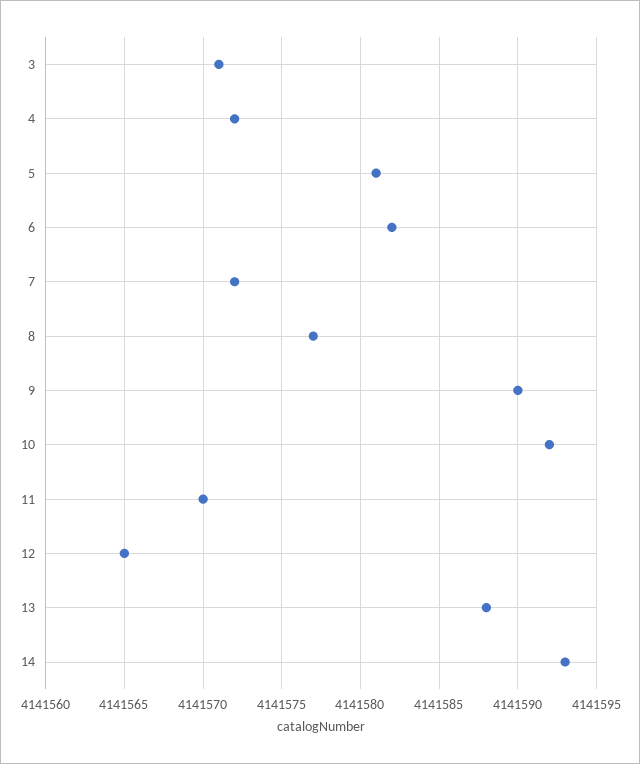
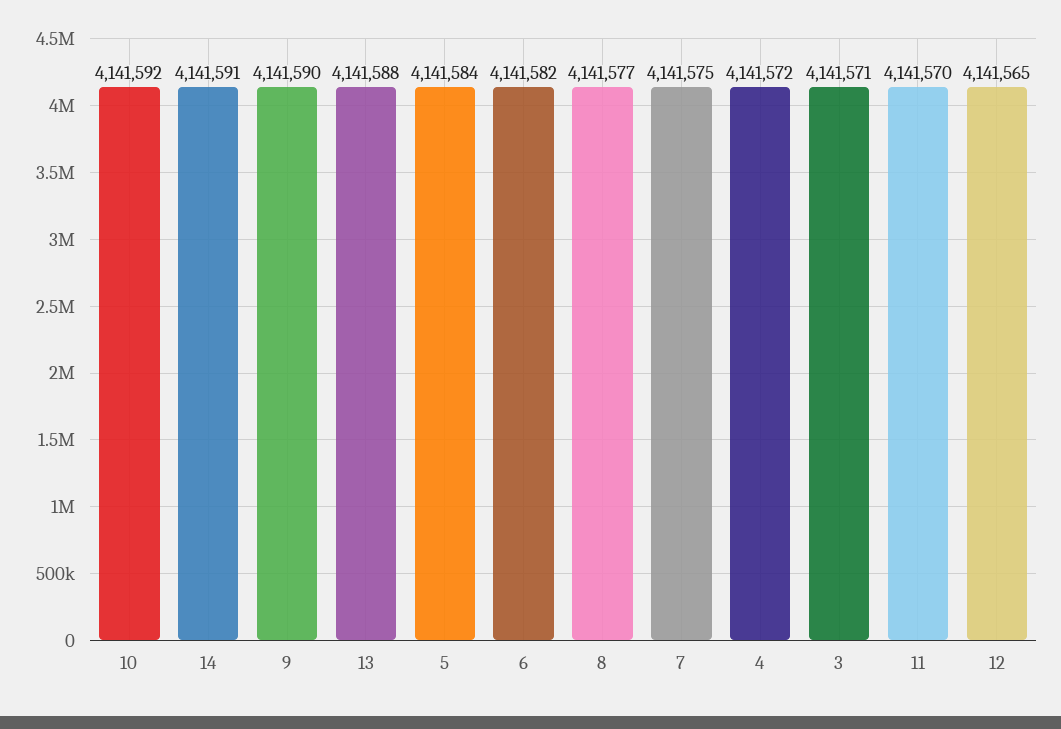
5: 4141581 -> 4141584
7: 4141572 -> 4141575
14: 4141593 -> 4141591

